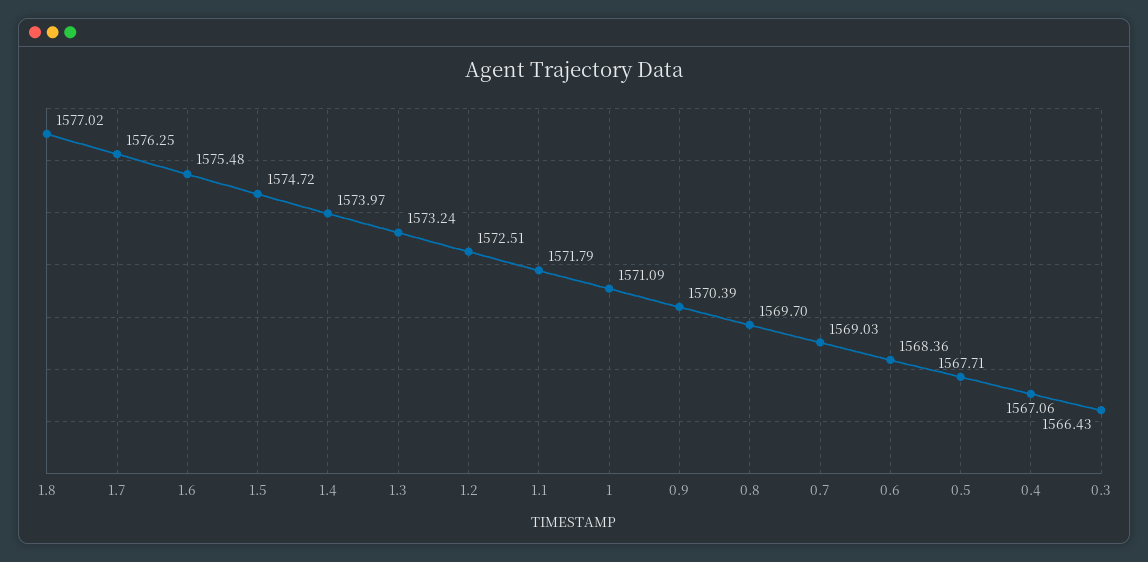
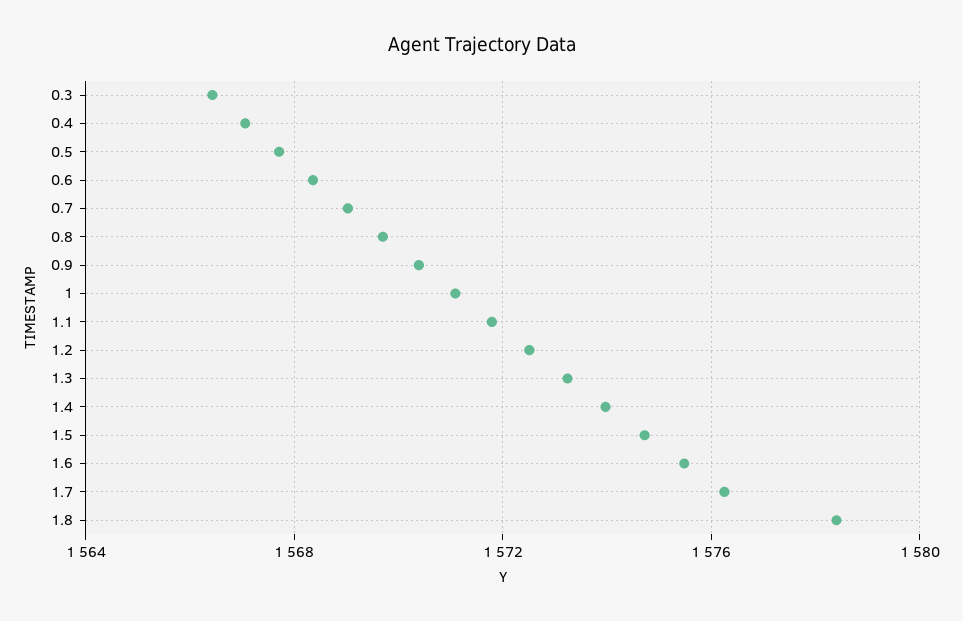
1.8: 1577.02 -> 1578.5

